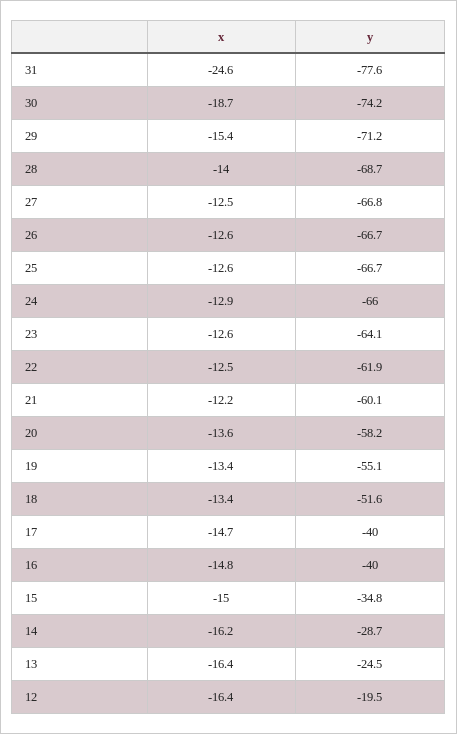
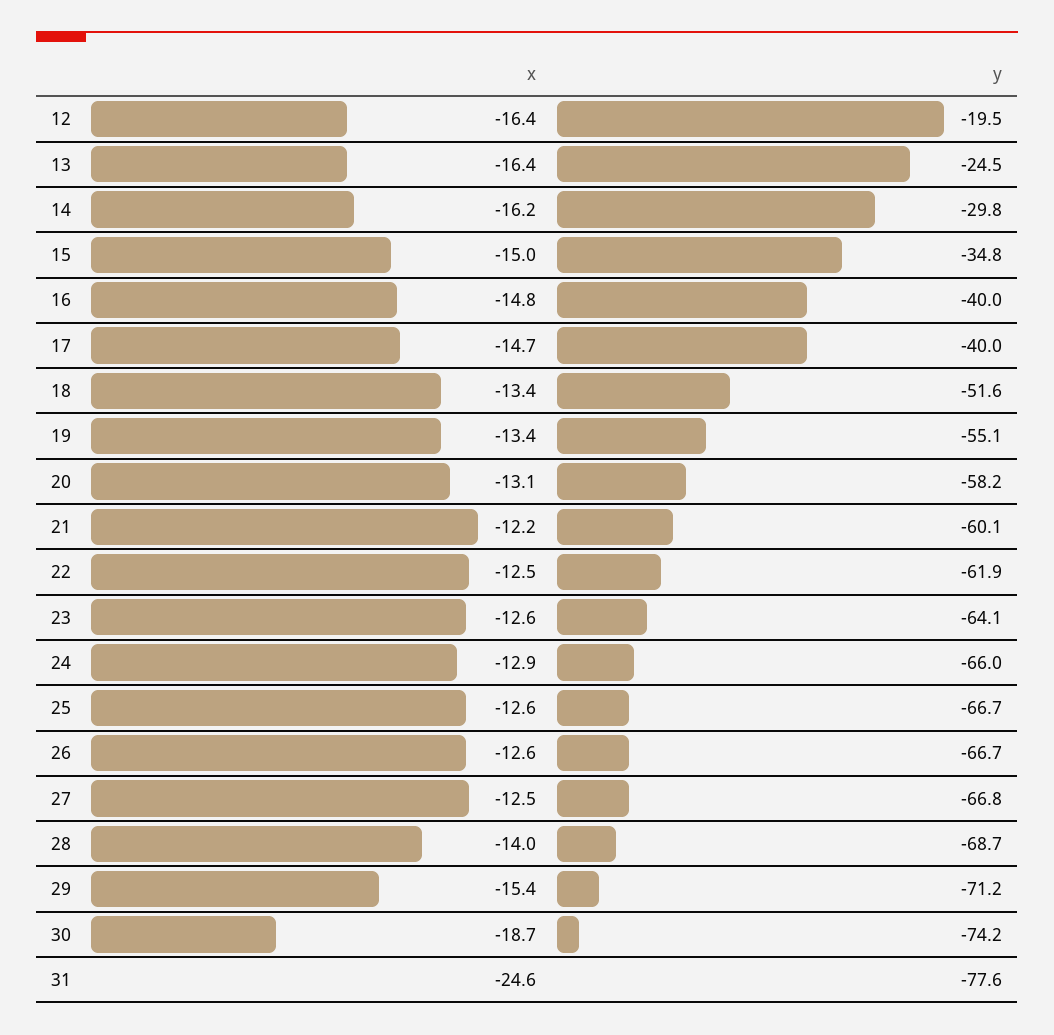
x, 20: -13.6 -> -13.1
y, 14: -28.7 -> -29.8

